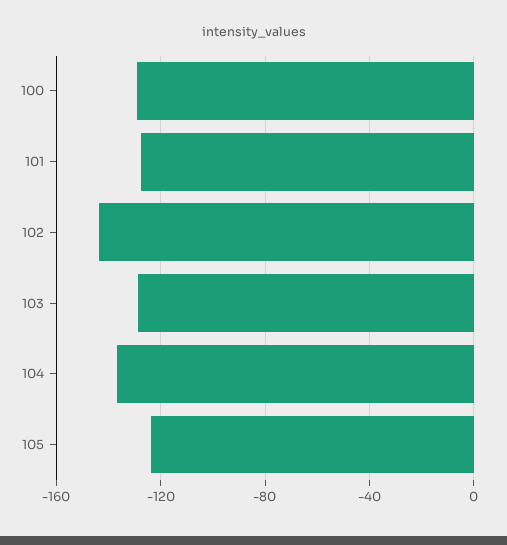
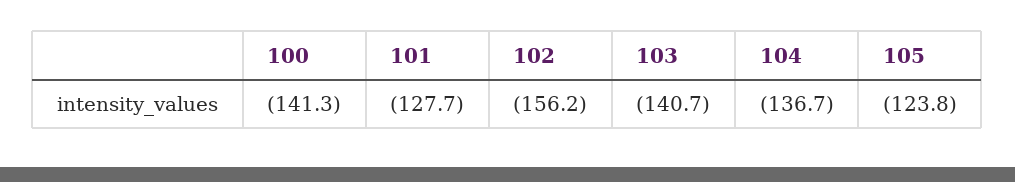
100: -130 -> -141.3
102: -145 -> -156.2
103: -130 -> -140.7

